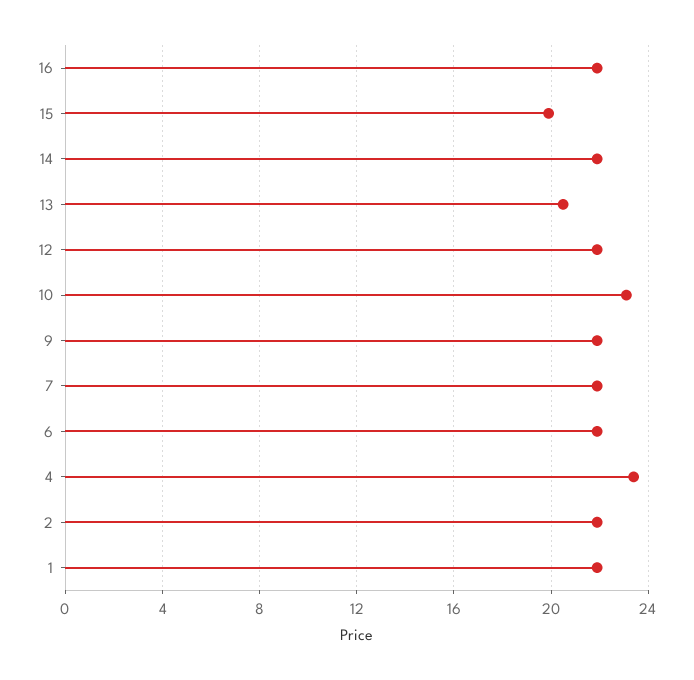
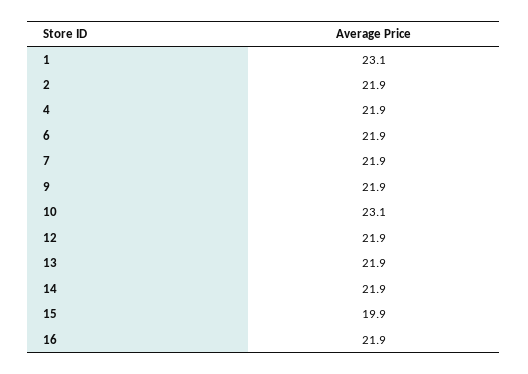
13: 20.5 -> 21.9
4: 23.5 -> 21.9
1: 22 -> 23.1

